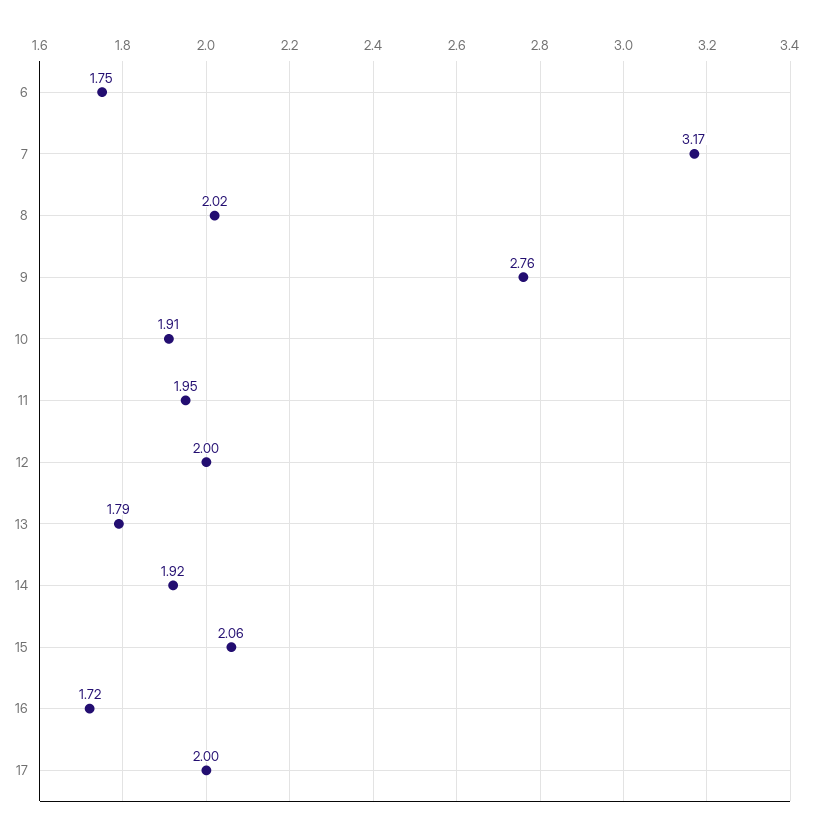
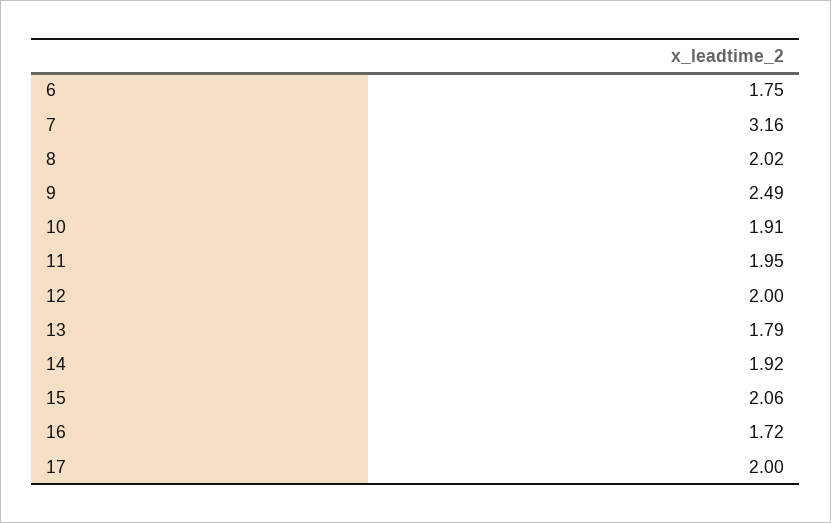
7: 3.17 -> 3.16
9: 2.76 -> 2.49

